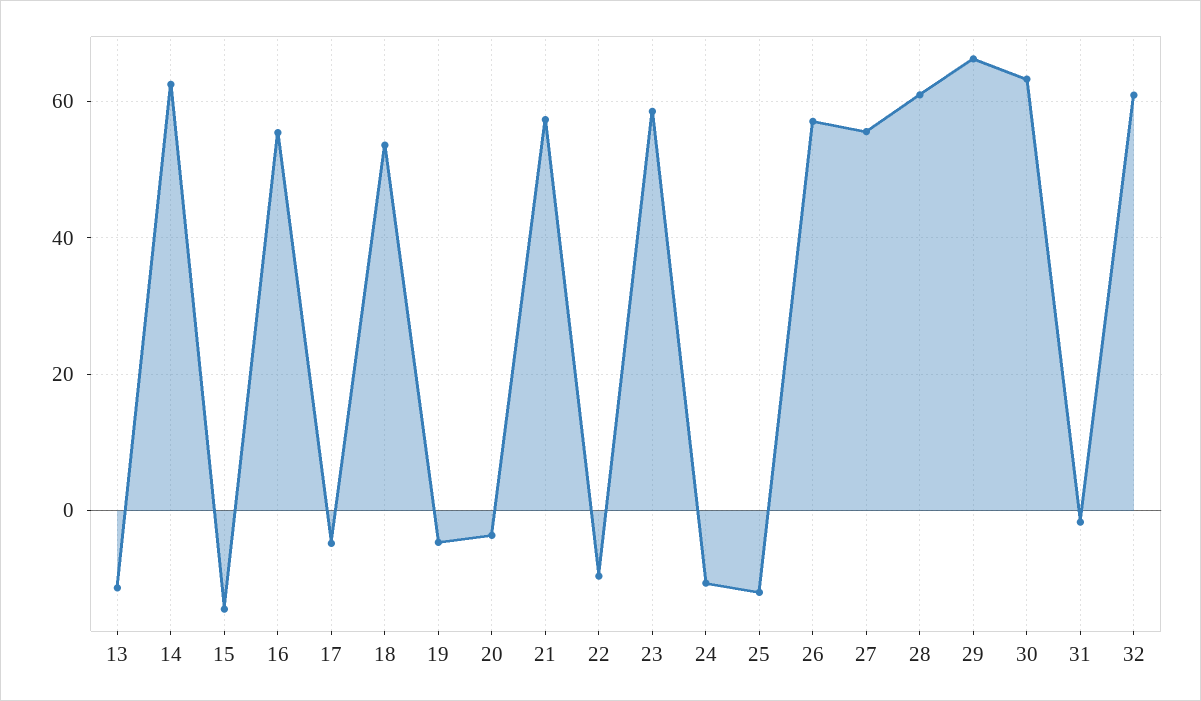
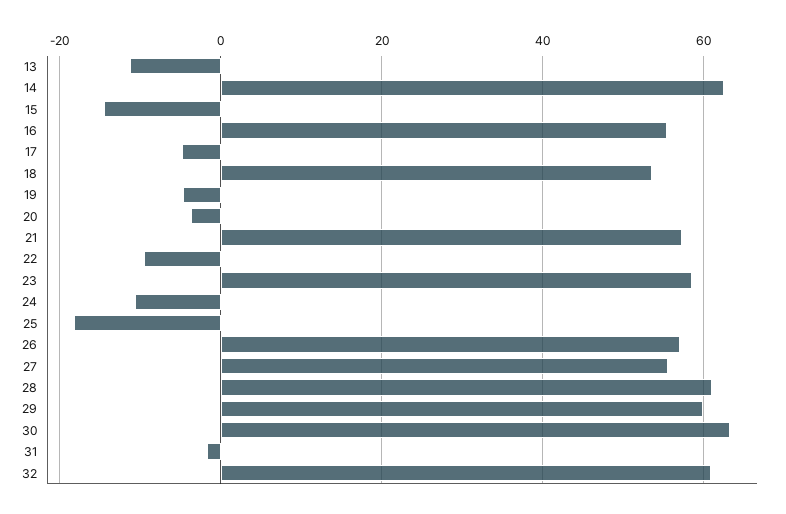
25: -12 -> -18
29: 66 -> 60

